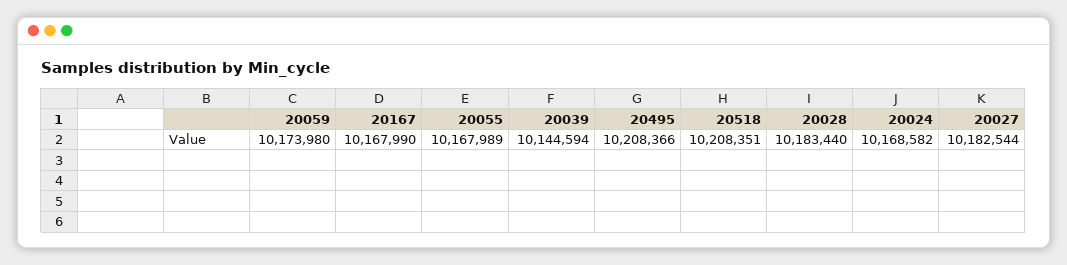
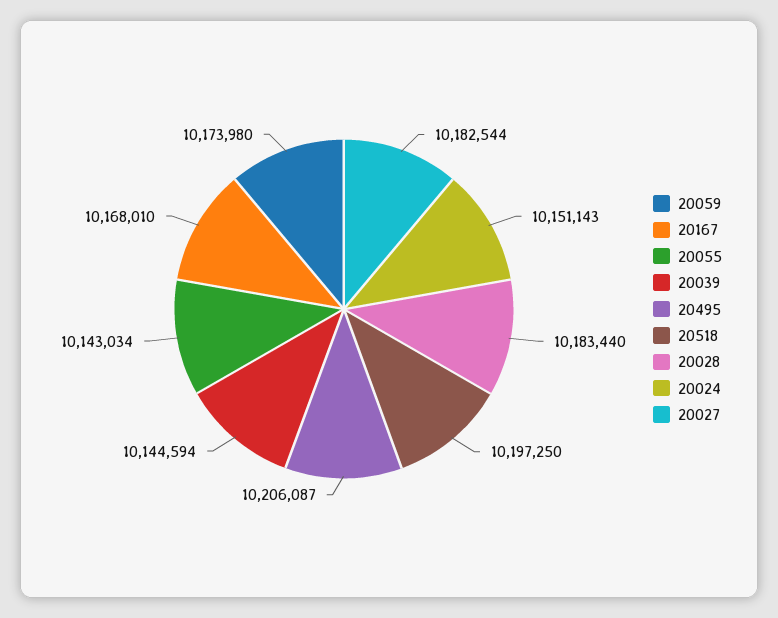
20167: 10167990 -> 10168010
20055: 10167989 -> 10143034
20495: 10208366 -> 10206087
20518: 10208351 -> 10197250
20024: 10168582 -> 10151143

